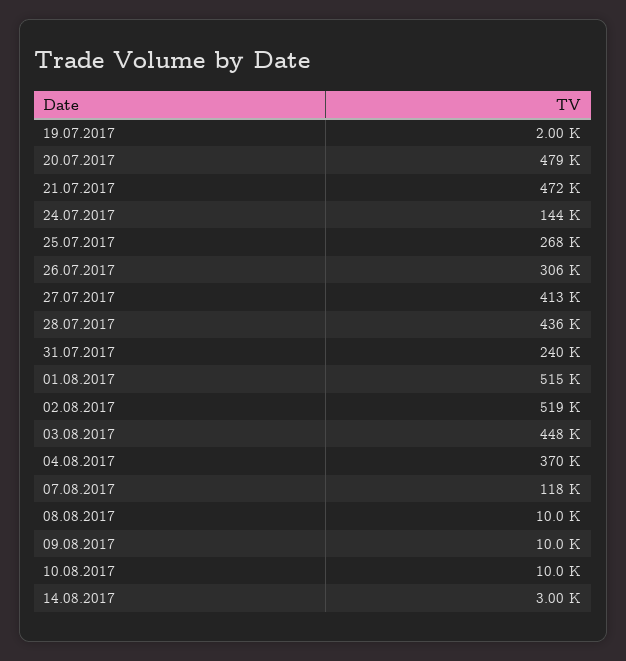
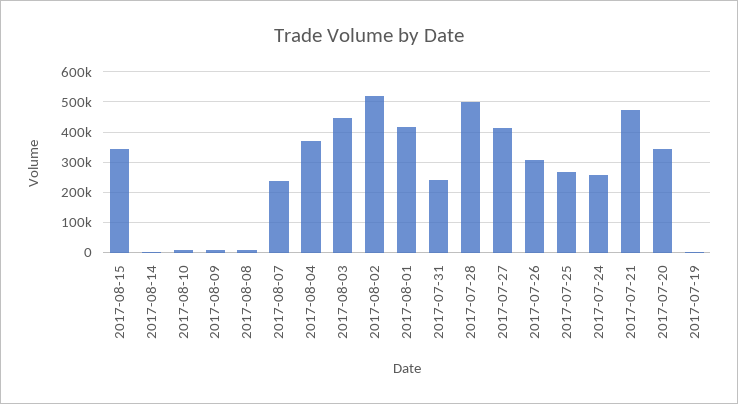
20.07.2017: 479000 -> 340000
24.07.2017: 144000 -> 260000
28.07.2017: 436000 -> 500000
01.08.2017: 515000 -> 420000
07.08.2017: 118000 -> 240000
2017-08-15: none -> 340000

